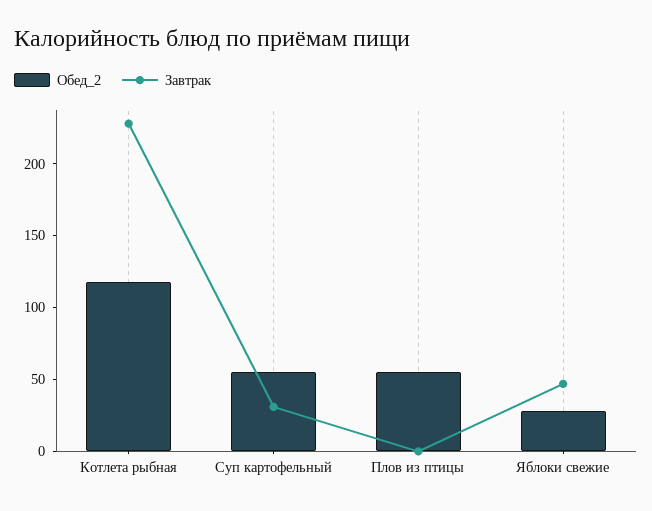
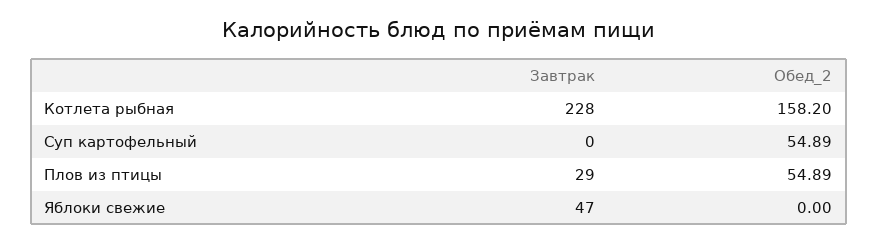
Обед_2, Котлета рыбная: 120 -> 158.2
Завтрак, Суп картофельный: 30 -> 0
Завтрак, Плов из птицы: 0 -> 29
Обед_2, Яблоки свежие: 30 -> 0

